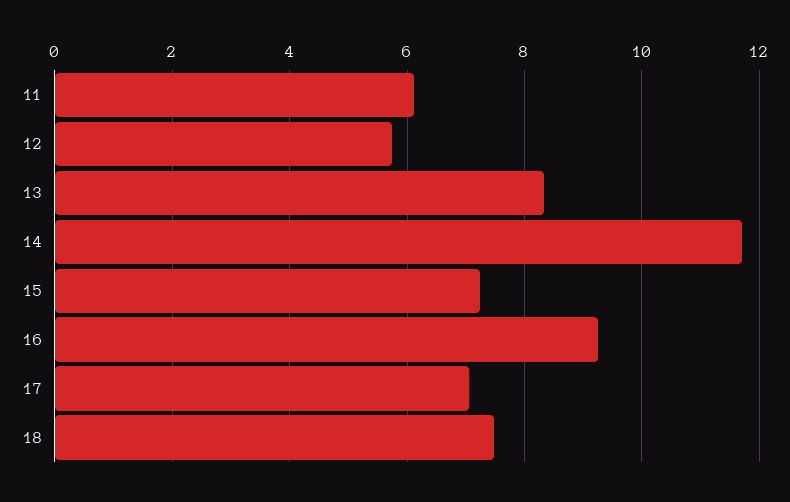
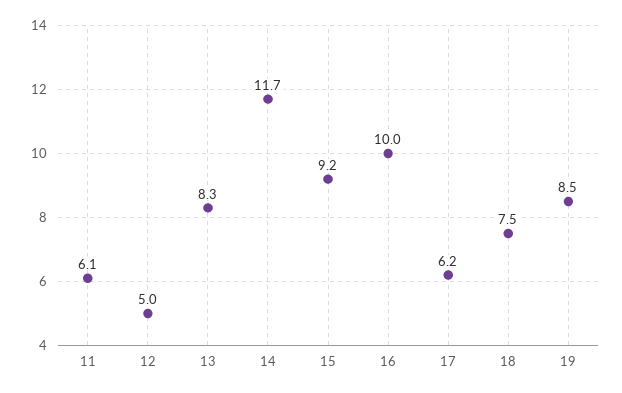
12: 5.8 -> 5
15: 7.2 -> 9.2
16: 9.2 -> 10
17: 7 -> 6.2
19: none -> 8.5

